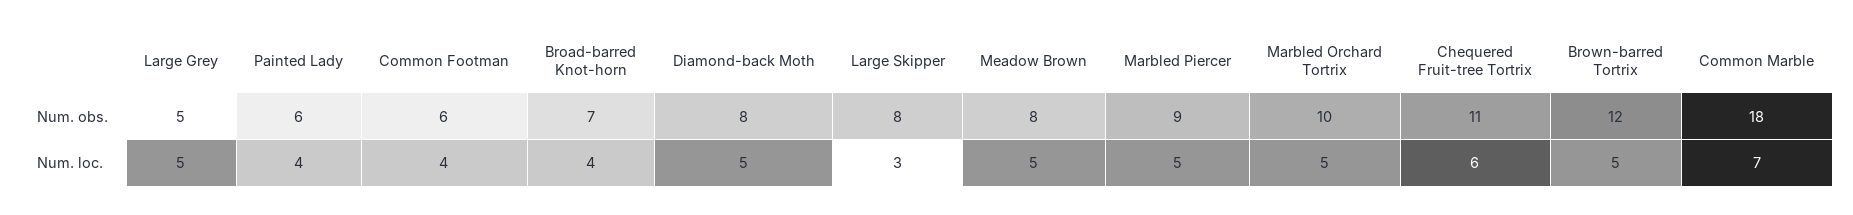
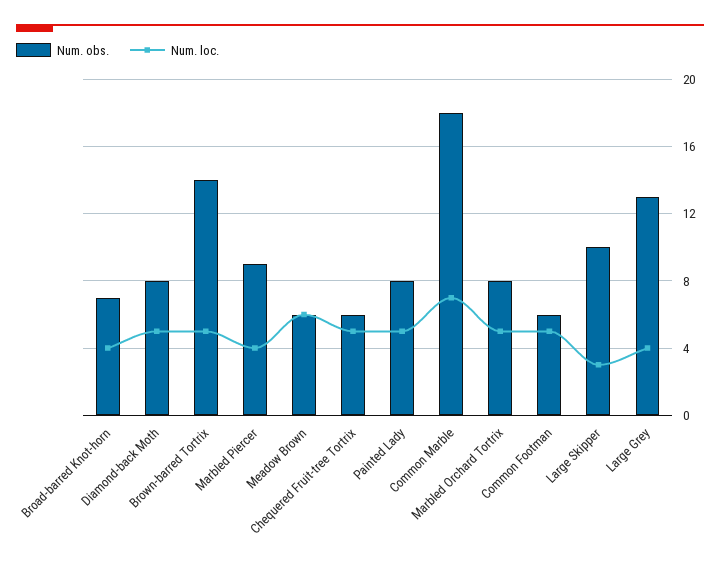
Num. obs., Large Grey: 5 -> 13
Num. obs., Painted Lady: 6 -> 8
Num. obs., Large Skipper: 8 -> 10
Num. obs., Meadow Brown: 8 -> 6
Num. obs., Marbled Orchard Tortrix: 10 -> 8
Num. obs., Chequered Fruit-tree Tortrix: 11 -> 6
Num. obs., Brown-barred Tortrix: 12 -> 14
Num. loc., Large Grey: 5 -> 4
Num. loc., Painted Lady: 4 -> 5
Num. loc., Common Footman: 4 -> 5
Num. loc., Meadow Brown: 5 -> 6
Num. loc., Marbled Piercer: 5 -> 4
Num. loc., Chequered Fruit-tree Tortrix: 6 -> 5

